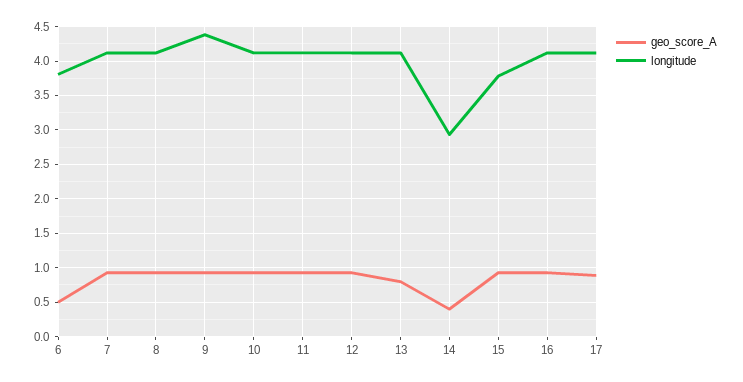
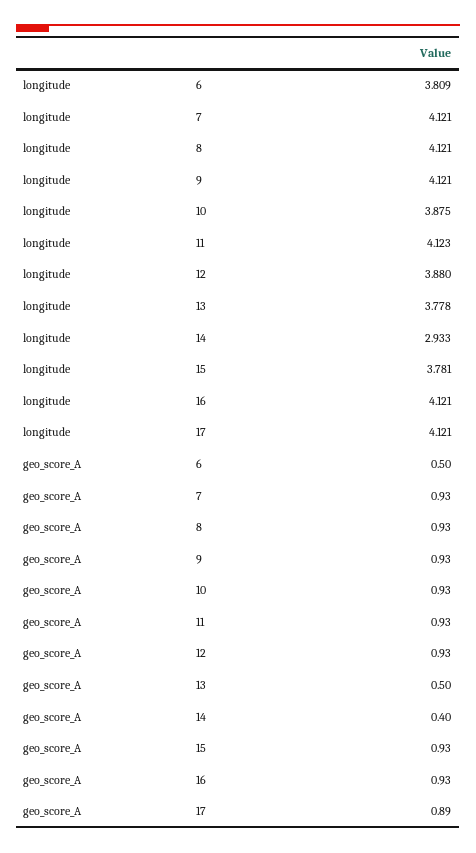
longitude, 9: 4.4 -> 4.121
longitude, 10: 4.1 -> 3.875
longitude, 12: 4.1 -> 3.88
geo_score_A, 13: 0.8 -> 0.5
longitude, 13: 4.1 -> 3.778

